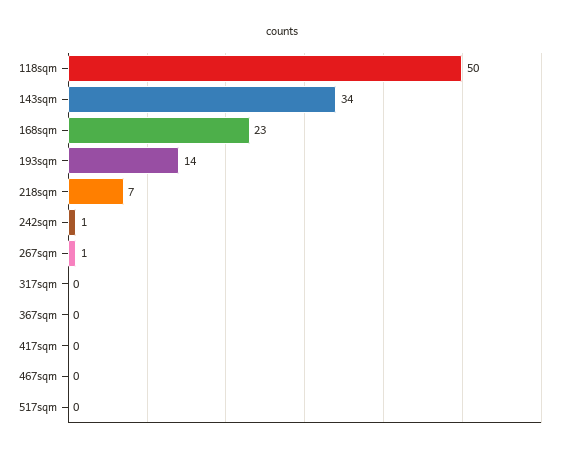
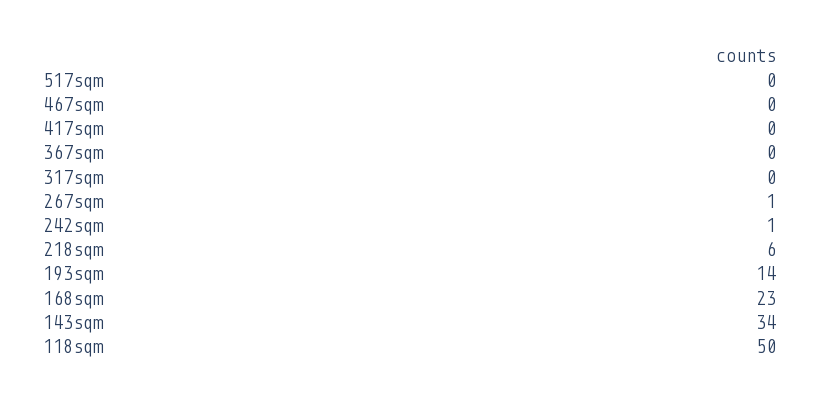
218sqm: 7 -> 6

